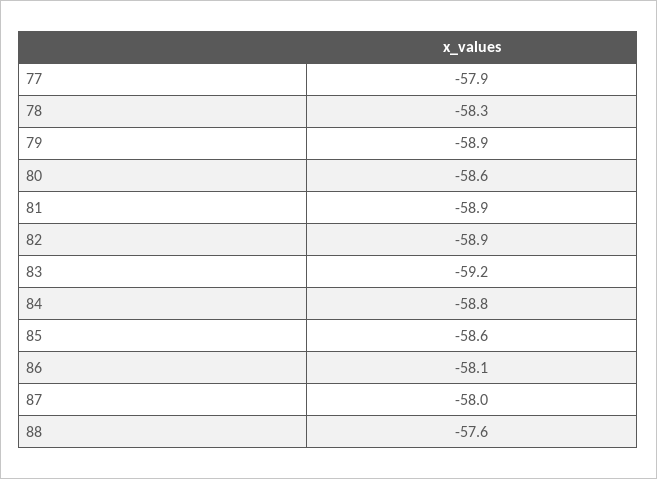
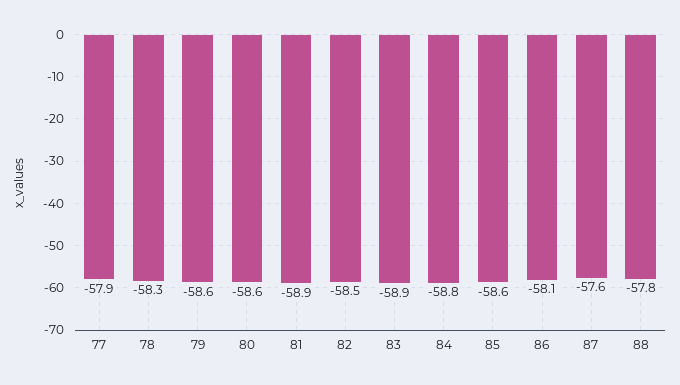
79: -58.9 -> -58.6
82: -58.9 -> -58.5
83: -59.2 -> -58.9
87: -58 -> -57.6
88: -57.6 -> -57.8

